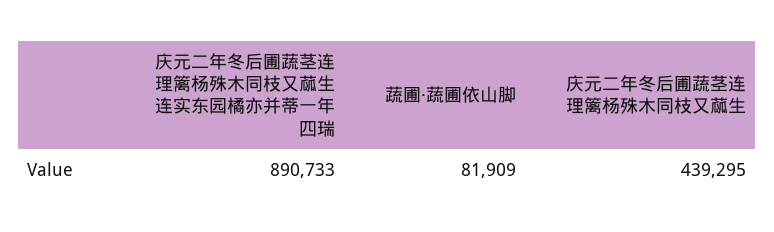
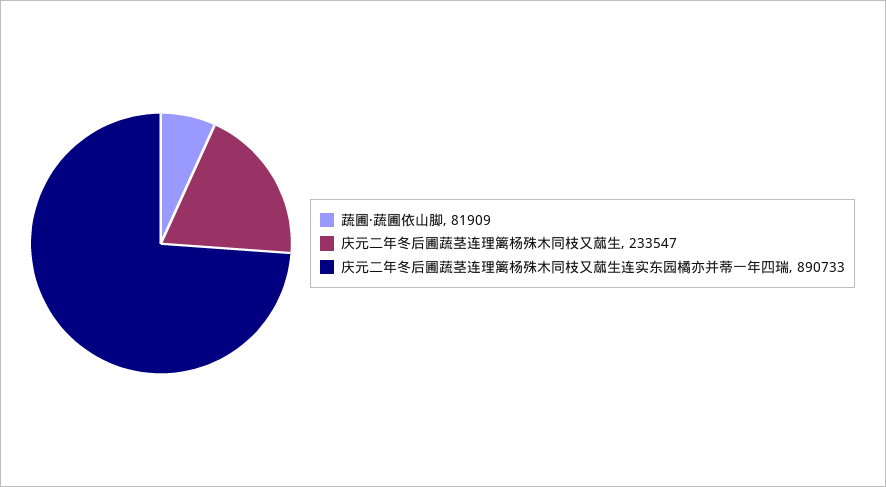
庆元二年冬后圃蔬茎连理篱杨殊木同枝又蓏生: 439295 -> 233547

